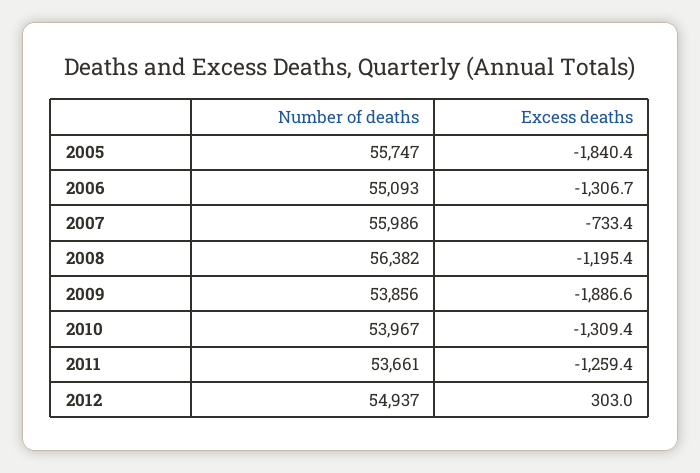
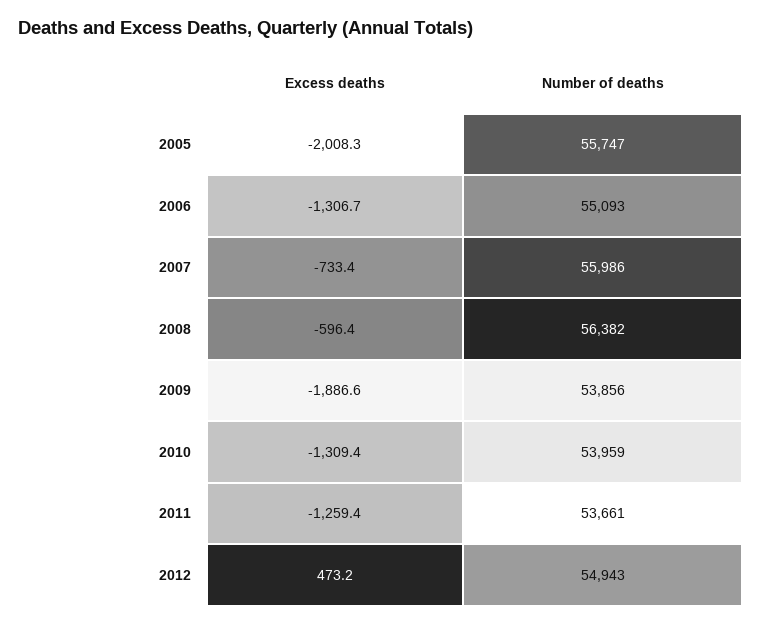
Excess deaths, 2005: -1840.4 -> -2008.3
Excess deaths, 2008: -1195.4 -> -596.4
Number of deaths, 2010: 53967 -> 53959
Number of deaths, 2012: 54937 -> 54943
Excess deaths, 2012: 303 -> 473.2

